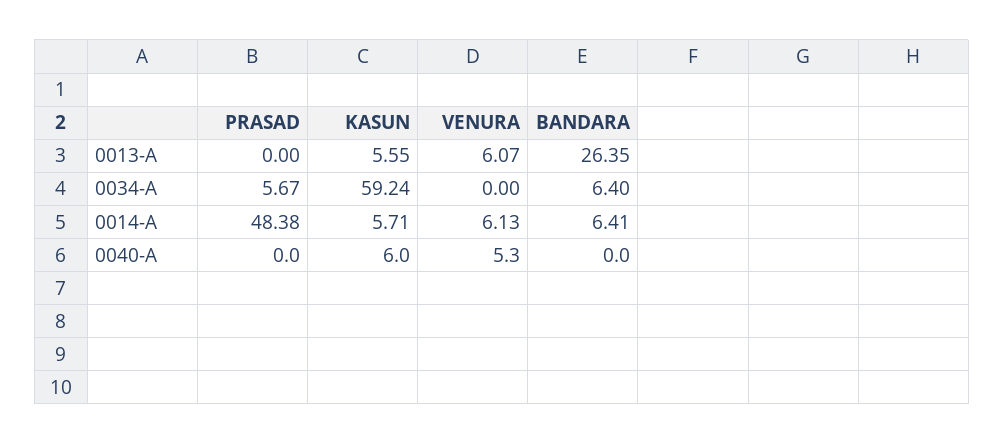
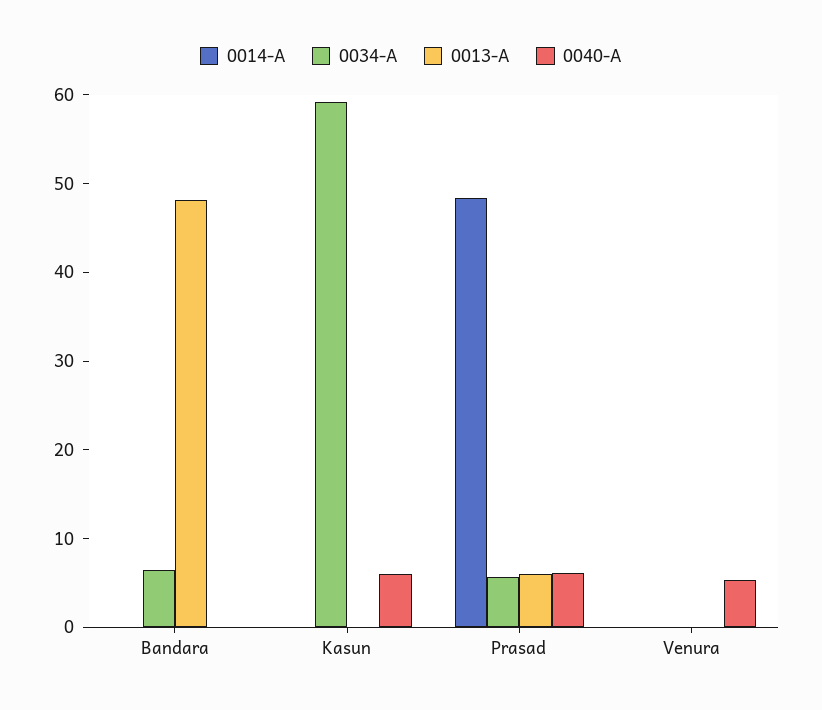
0013-A, PRASAD: 0 -> 6
0013-A, KASUN: 5.55 -> 0
0013-A, VENURA: 6.07 -> 0
0013-A, BANDARA: 26.35 -> 48
0014-A, KASUN: 5.71 -> 0
0014-A, VENURA: 6.13 -> 0
0014-A, BANDARA: 6.41 -> 0
0040-A, PRASAD: 0 -> 6

